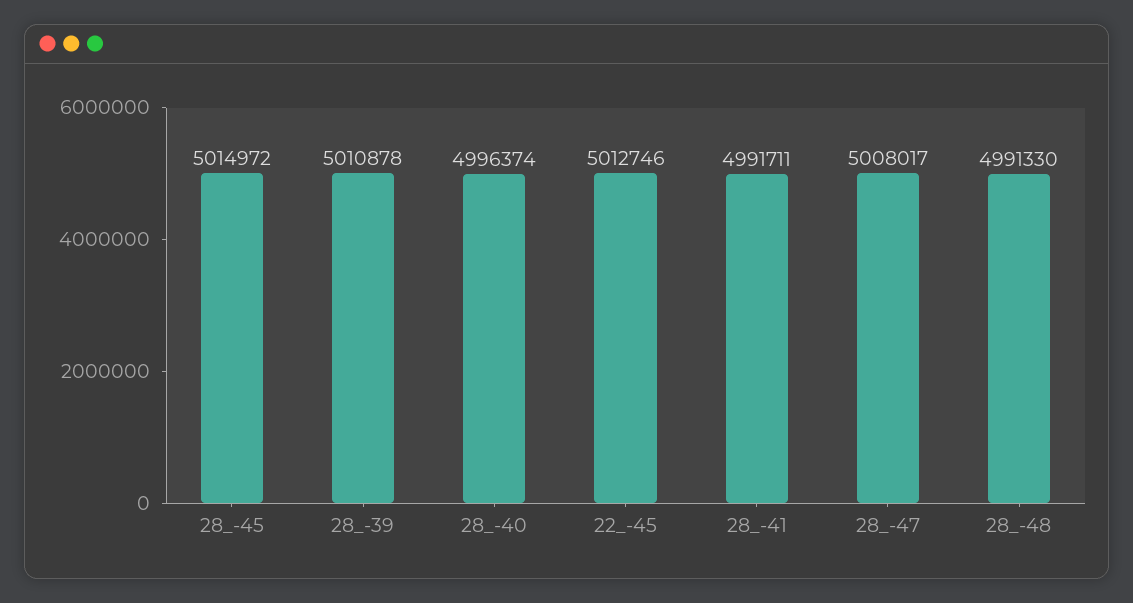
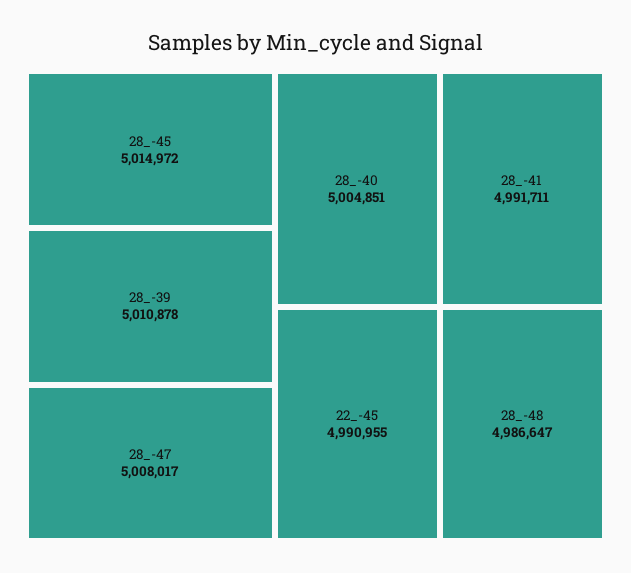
28_-40: 4996374 -> 5004851
22_-45: 5012746 -> 4990955
28_-48: 4991330 -> 4986647

